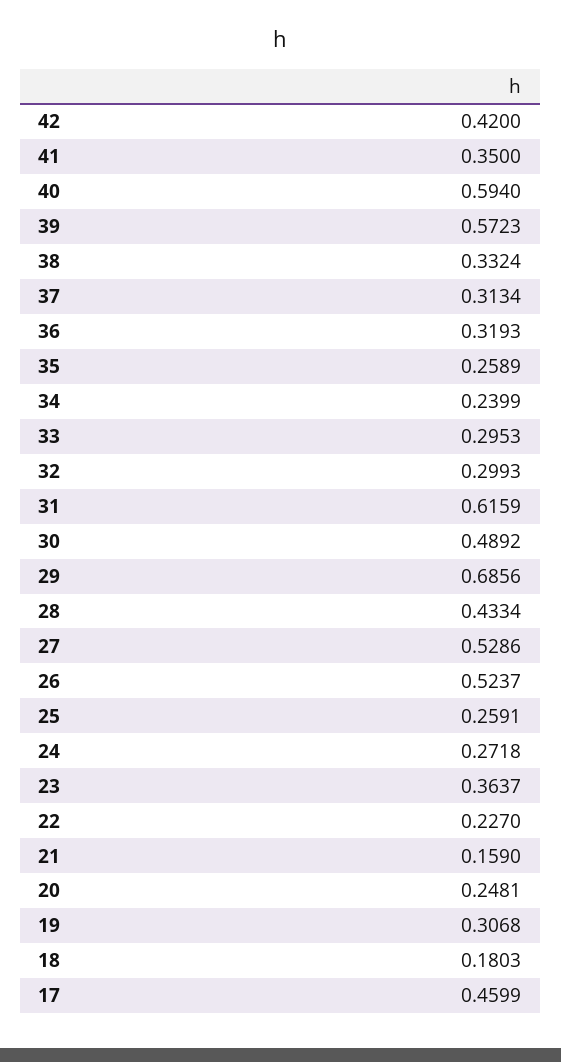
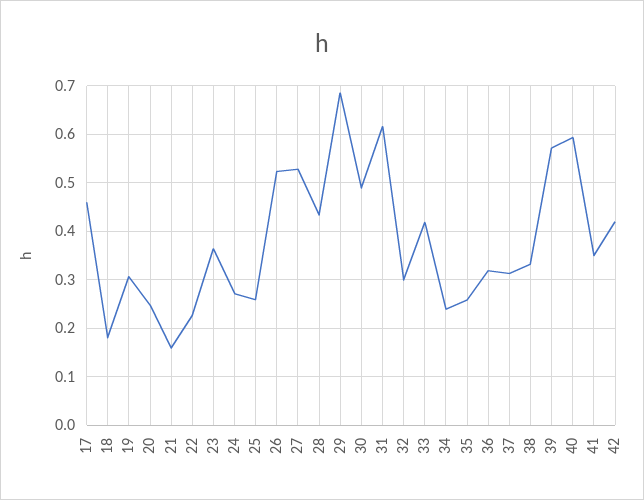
33: 0.2953 -> 0.42

